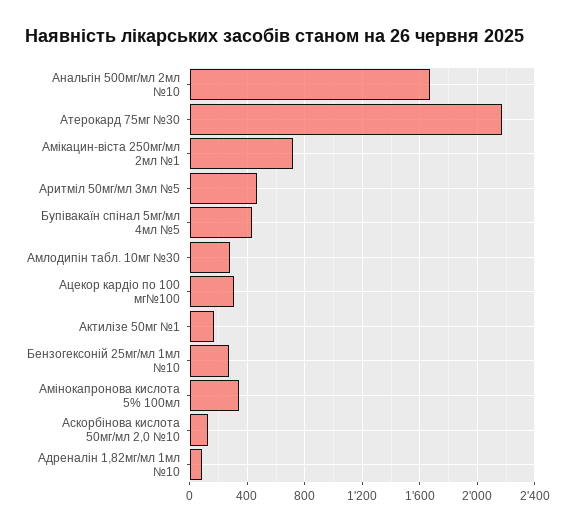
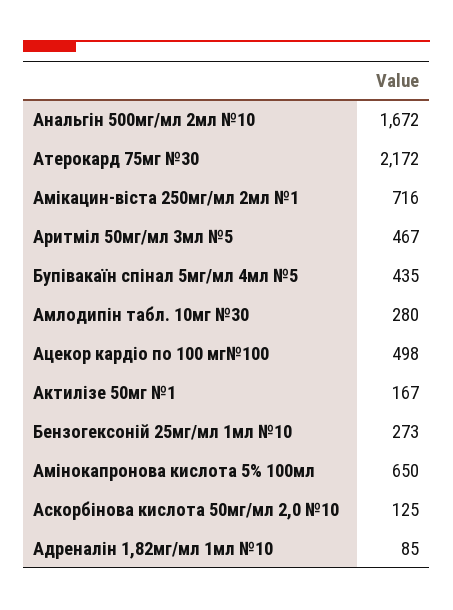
Ацекор кардіо по 100 мг№100: 300 -> 498
Амінокапронова кислота 5% 100мл: 350 -> 650

